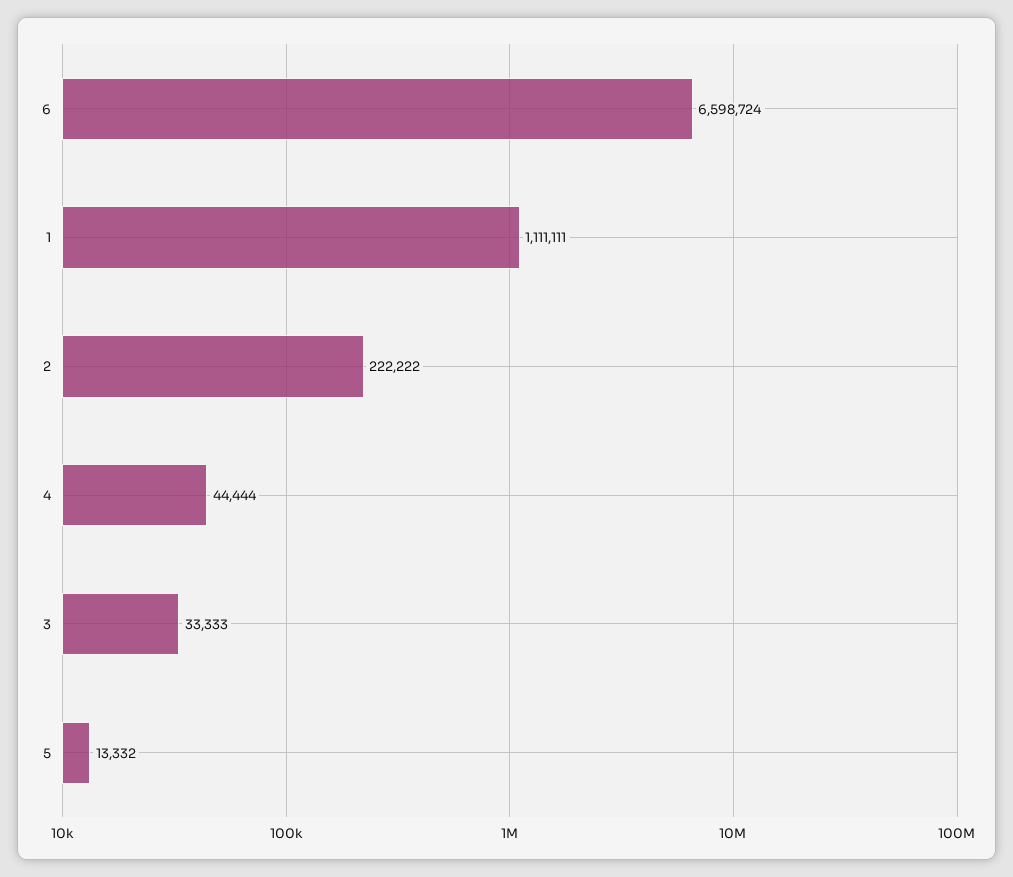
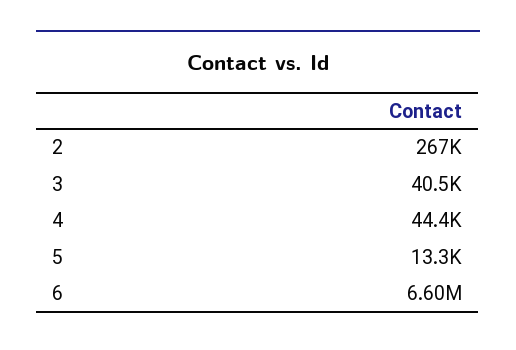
1: 1111111 -> none
2: 222222 -> 267000
3: 33333 -> 40500

